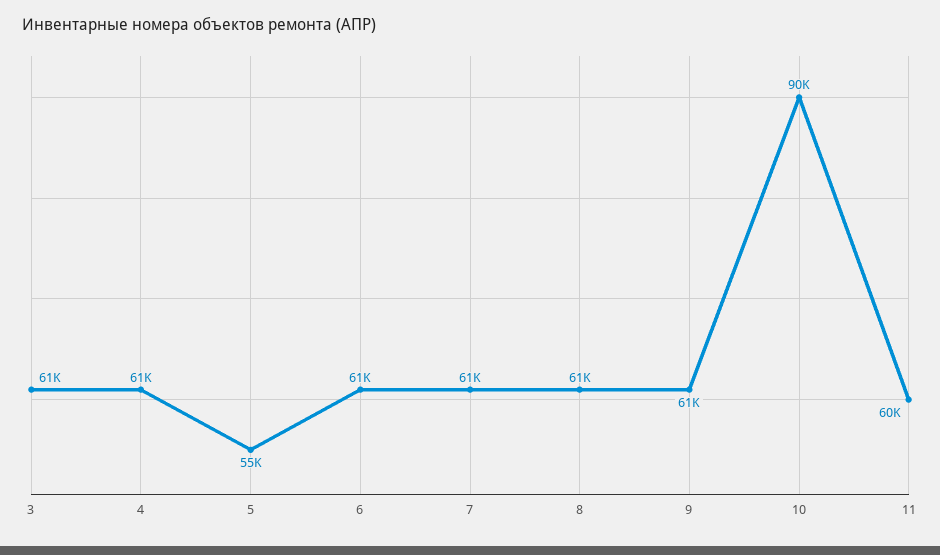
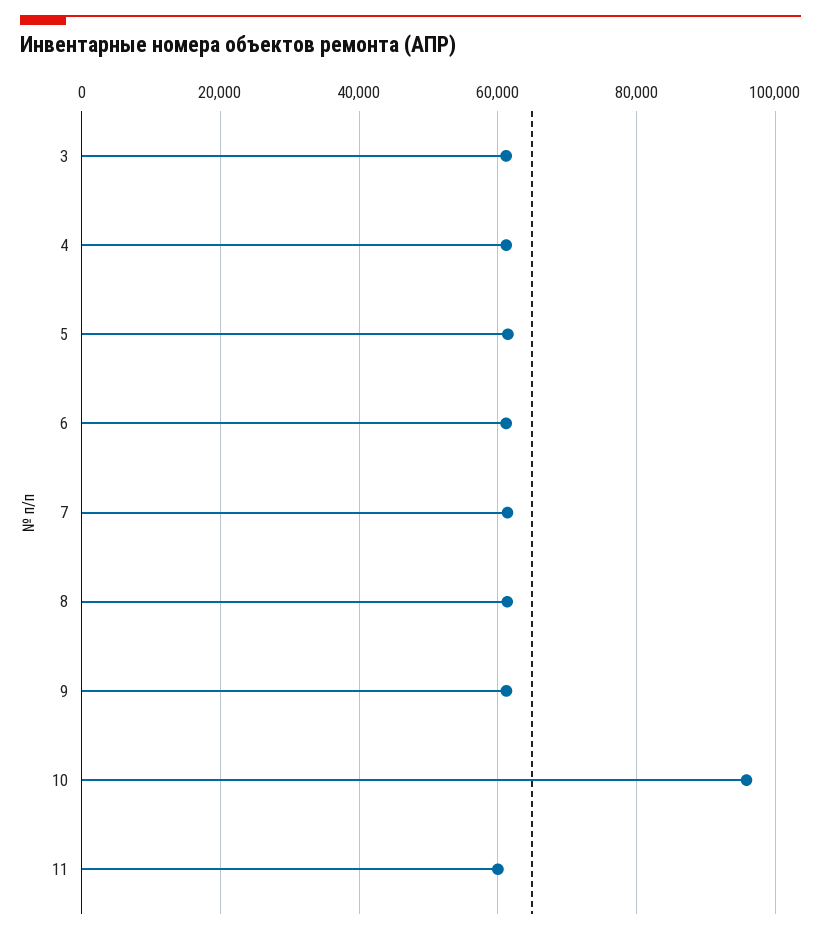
5: 55000 -> 62000
10: 90000 -> 96000

